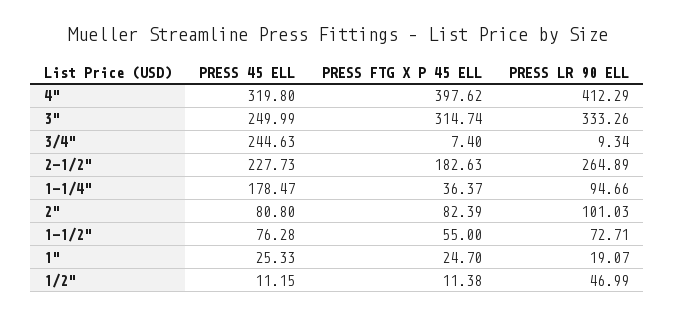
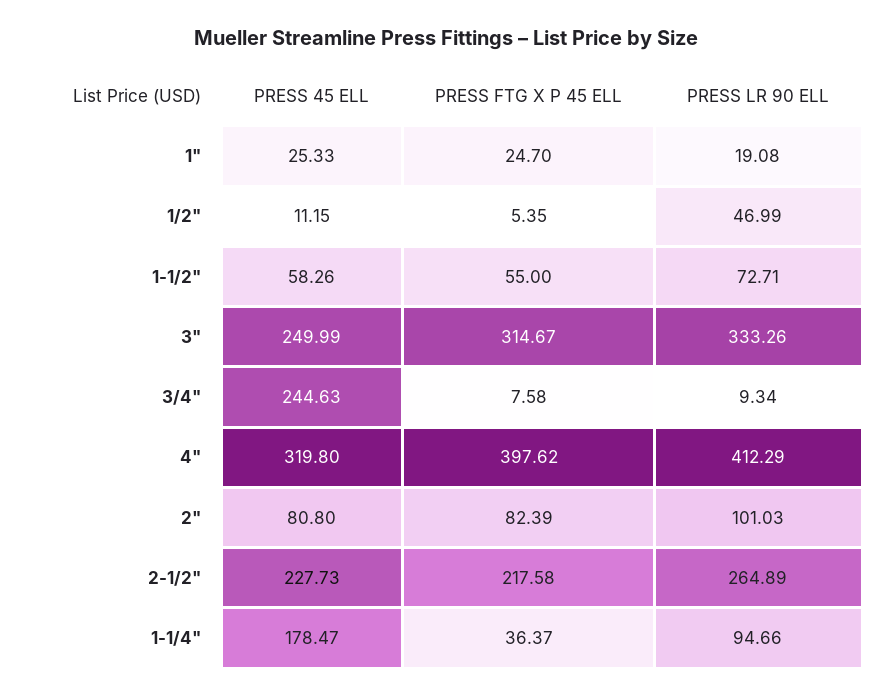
PRESS FTG X P 45 ELL, 3": 314.74 -> 314.67
PRESS FTG X P 45 ELL, 3/4": 7.4 -> 7.58
PRESS FTG X P 45 ELL, 2-1/2": 182.63 -> 217.58
PRESS 45 ELL, 1-1/2": 76.28 -> 58.26
PRESS LR 90 ELL, 1": 19.07 -> 19.08
PRESS FTG X P 45 ELL, 1/2": 11.38 -> 5.35

